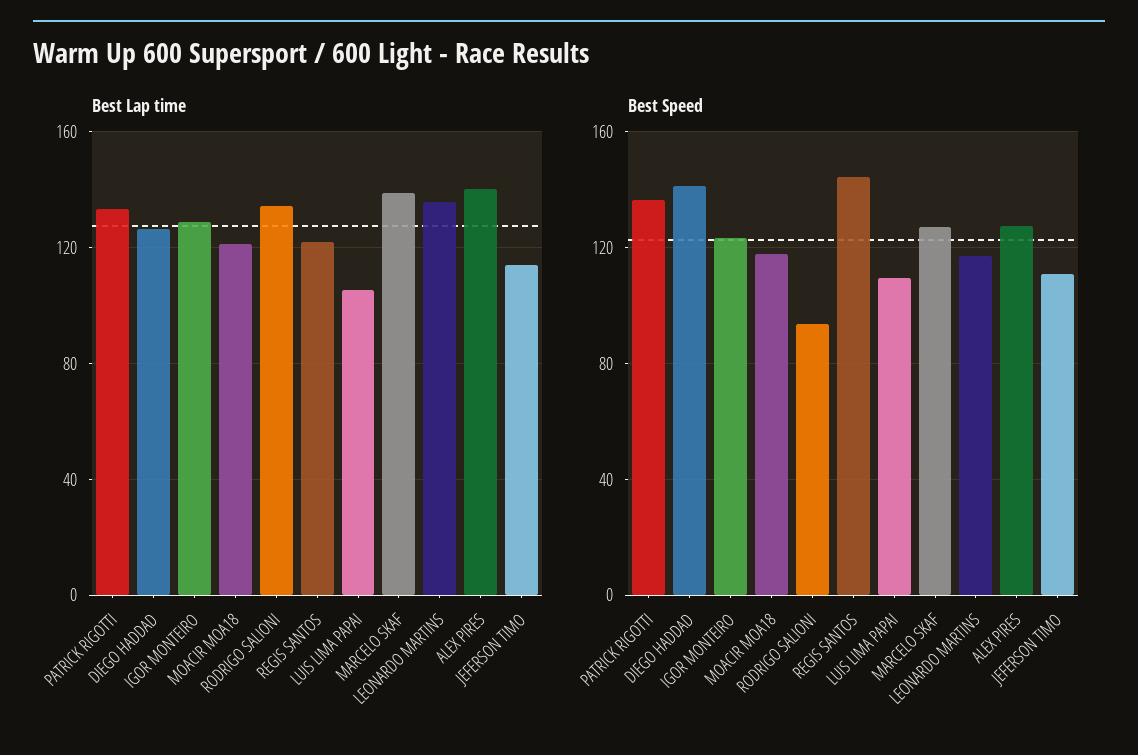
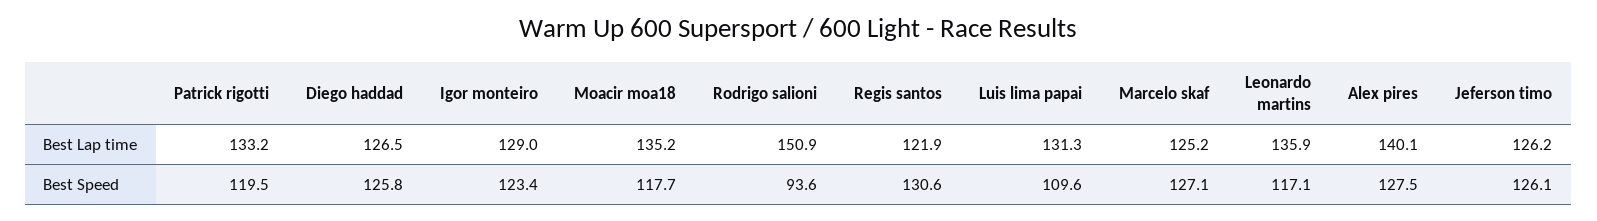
Best Lap time, MOACIR MOA18: 120 -> 135.2
Best Lap time, RODRIGO SALIONI: 135 -> 150.9
Best Lap time, LUIS LIMA PAPAI: 105 -> 131.3
Best Lap time, MARCELO SKAF: 140 -> 125.2
Best Lap time, JEFERSON TIMO: 115 -> 126.2
Best Speed, PATRICK RIGOTTI: 135 -> 119.5
Best Speed, DIEGO HADDAD: 140 -> 125.8
Best Speed, REGIS SANTOS: 145 -> 130.6
Best Speed, JEFERSON TIMO: 110 -> 126.1

